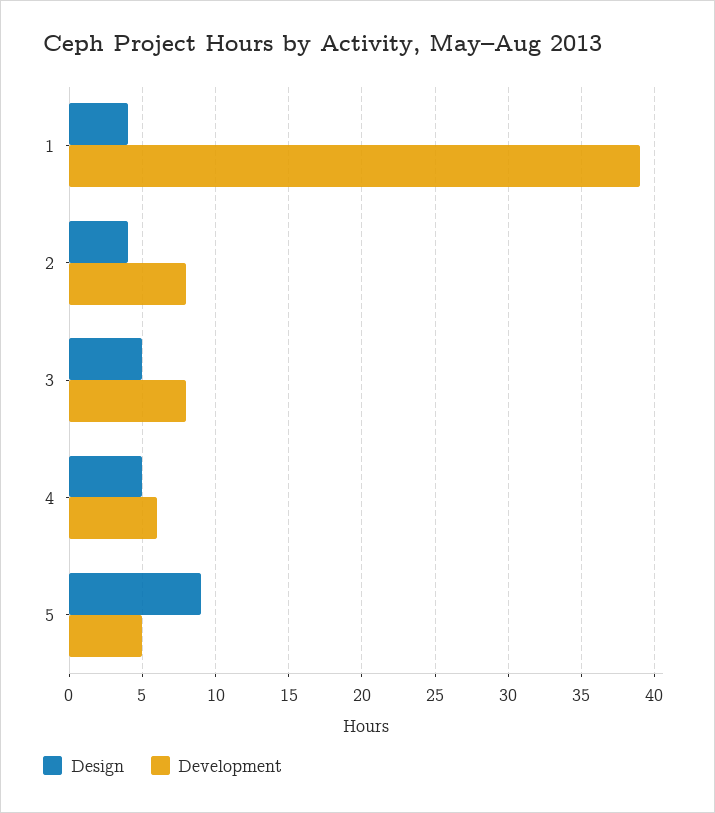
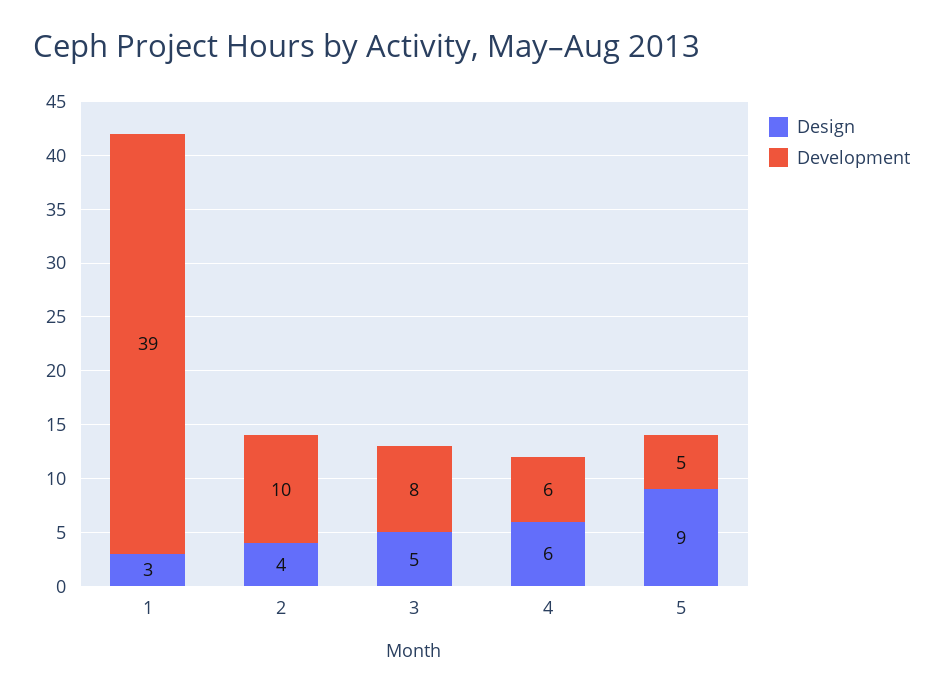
Design, 1: 4 -> 3
Development, 2: 8 -> 10
Design, 4: 5 -> 6

